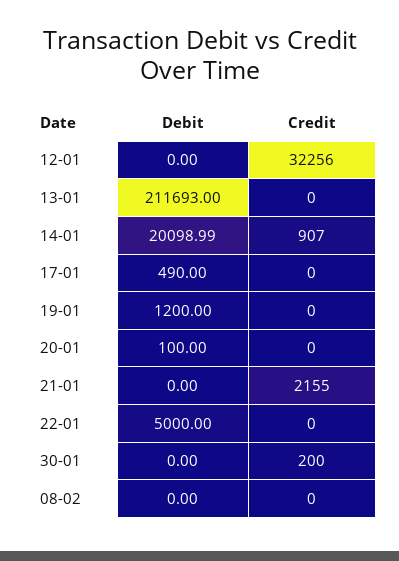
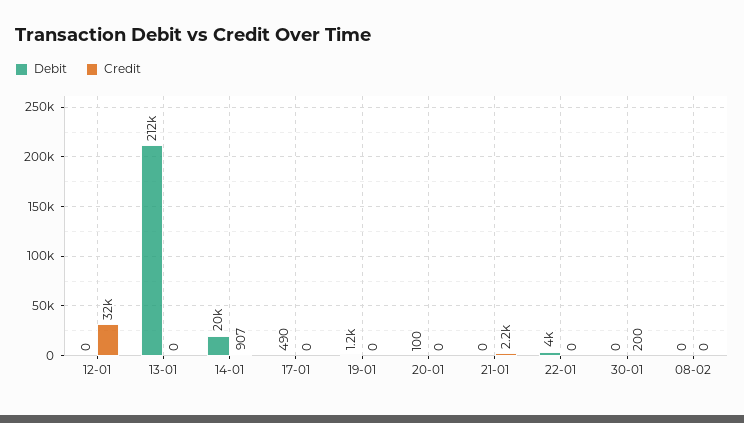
Debit, 22-01: 5000 -> 4000

